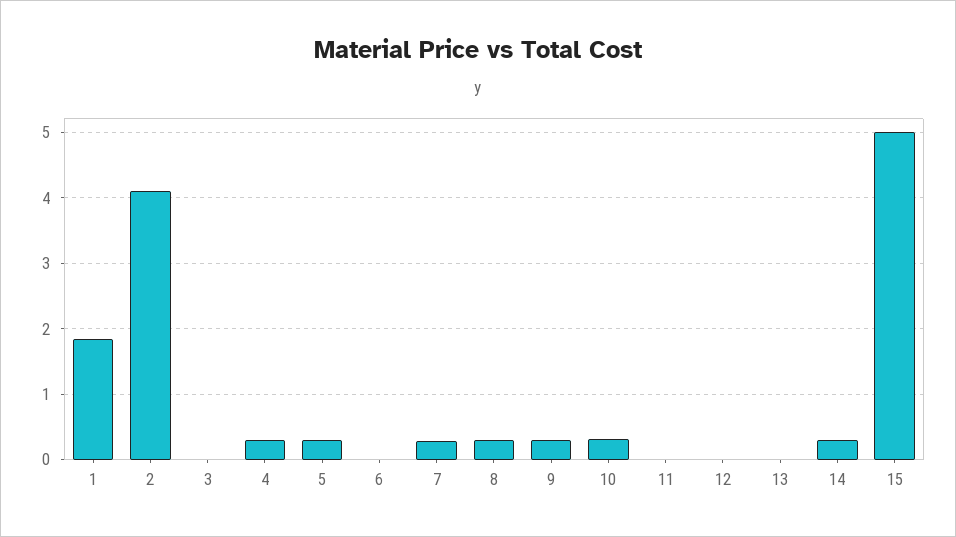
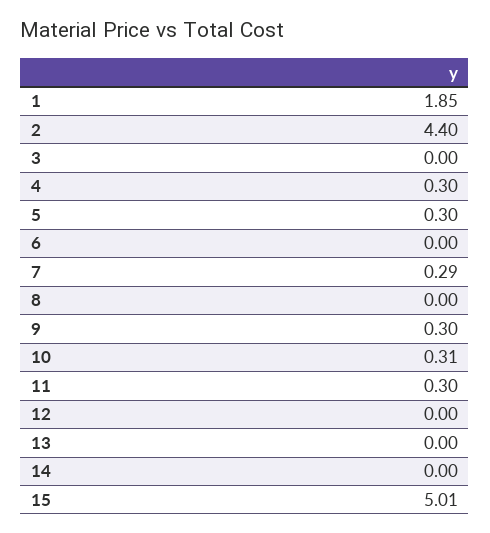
2: 4.1 -> 4.4
8: 0.3 -> 0
11: 0 -> 0.3
14: 0.3 -> 0

